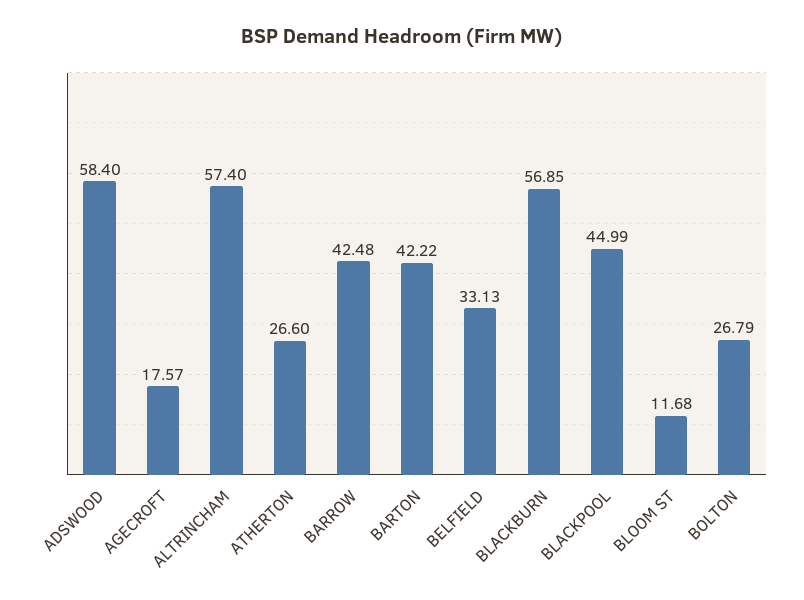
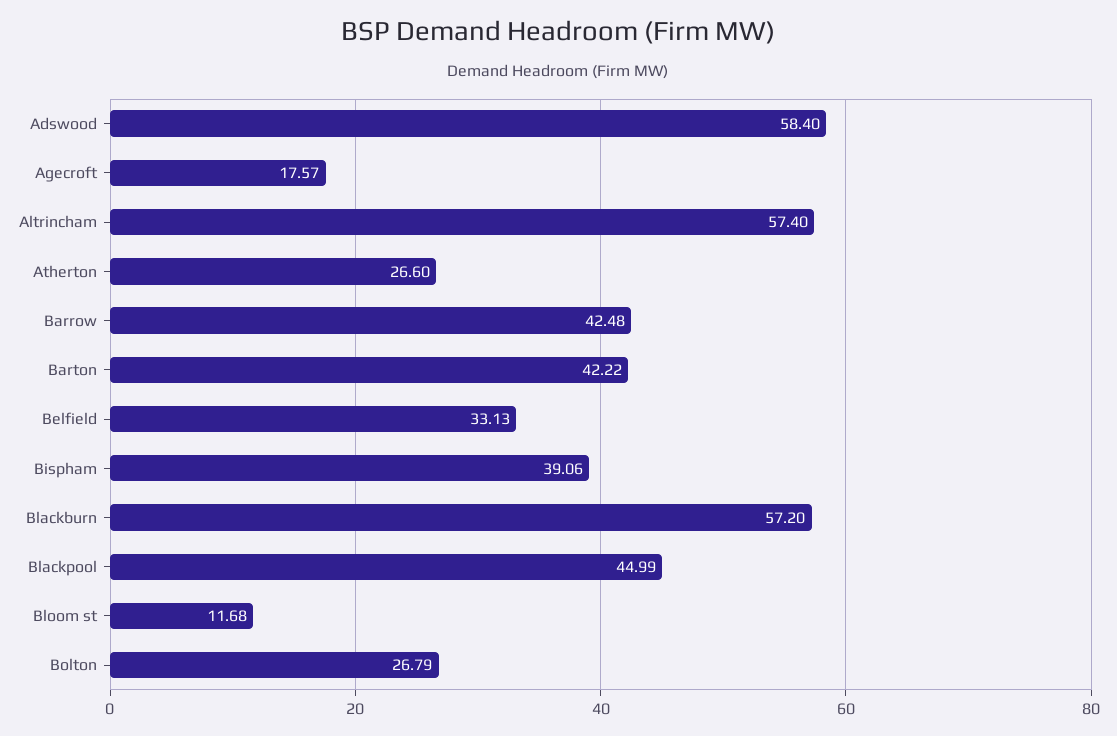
BLACKBURN: 56.85 -> 57.2
Bispham: none -> 39.06

